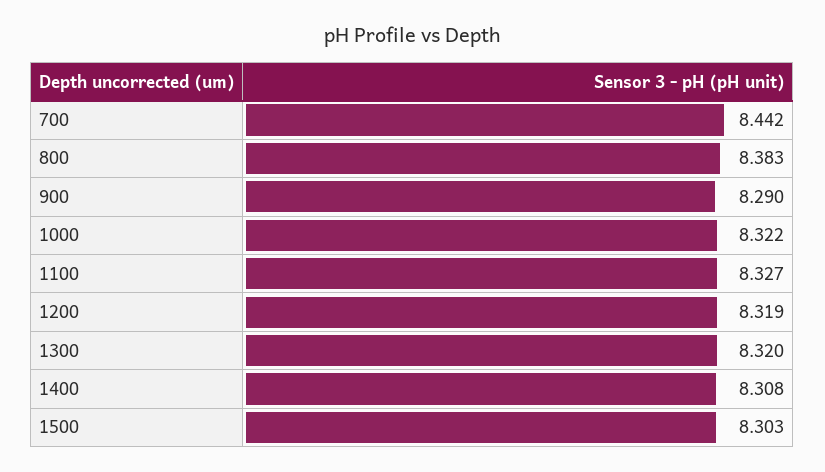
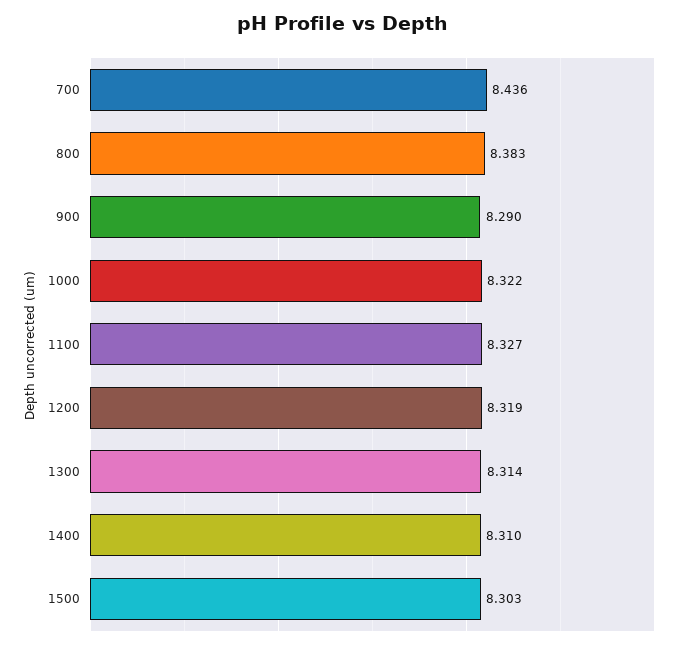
700: 8.442 -> 8.436
1300: 8.32 -> 8.314
1400: 8.308 -> 8.31

